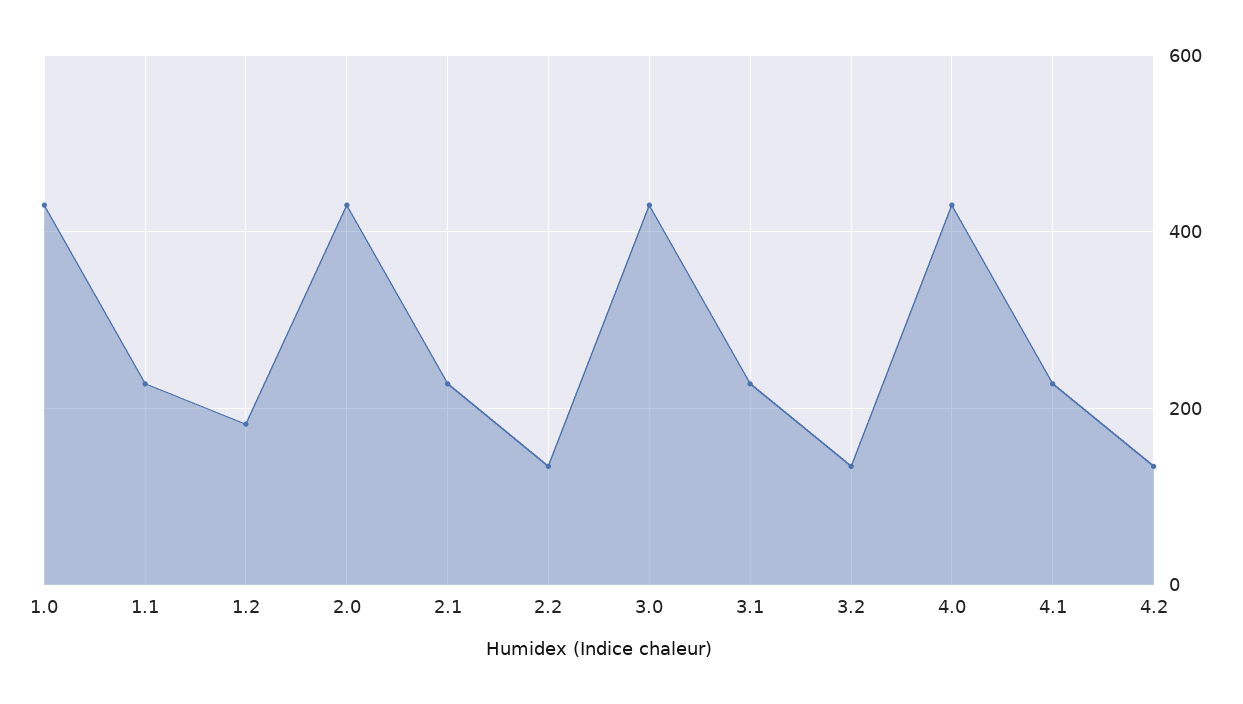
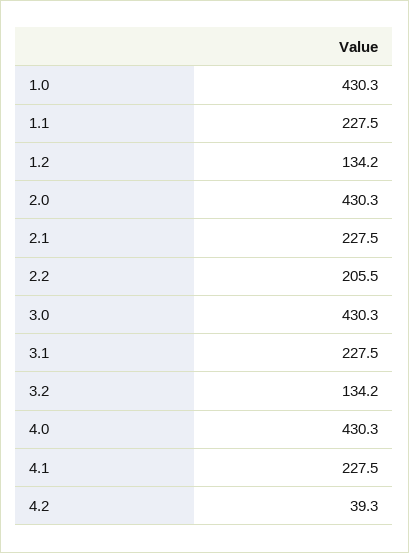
1.2: 180 -> 134.2
2.2: 140 -> 205.5
4.2: 140 -> 39.3

